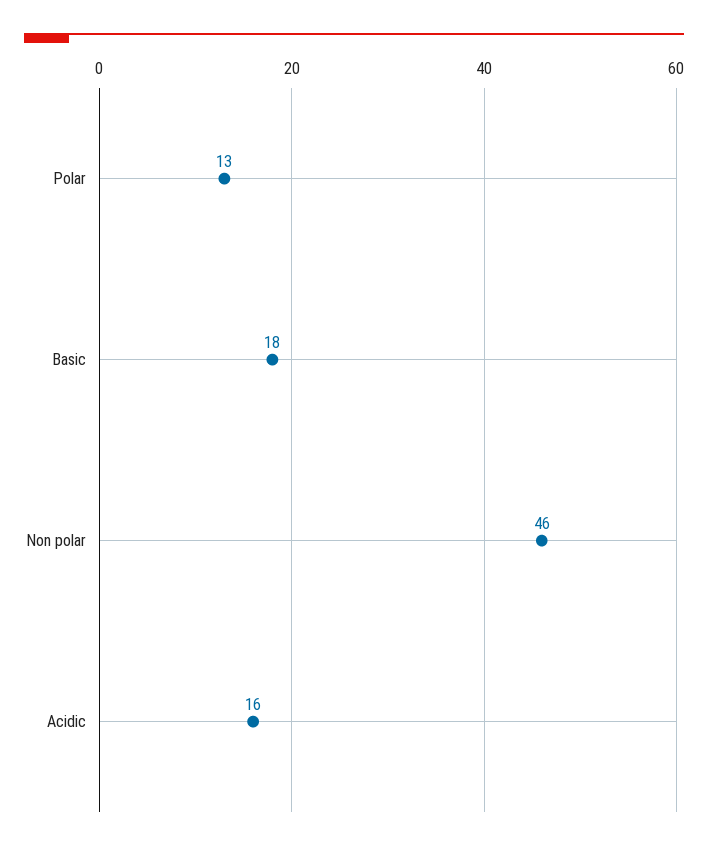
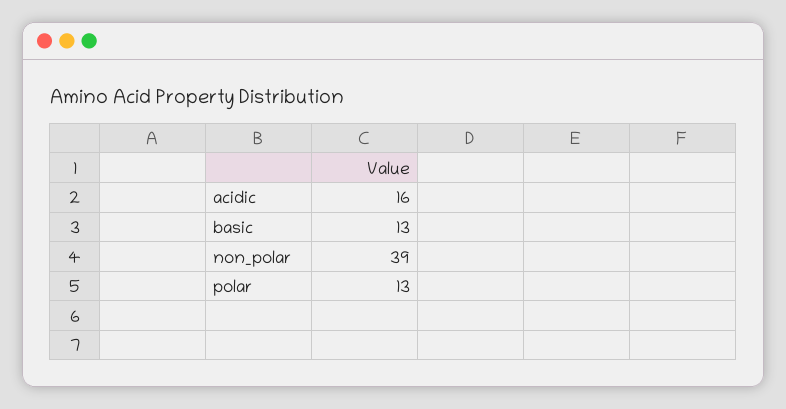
Basic: 18 -> 13
Non polar: 46 -> 39

